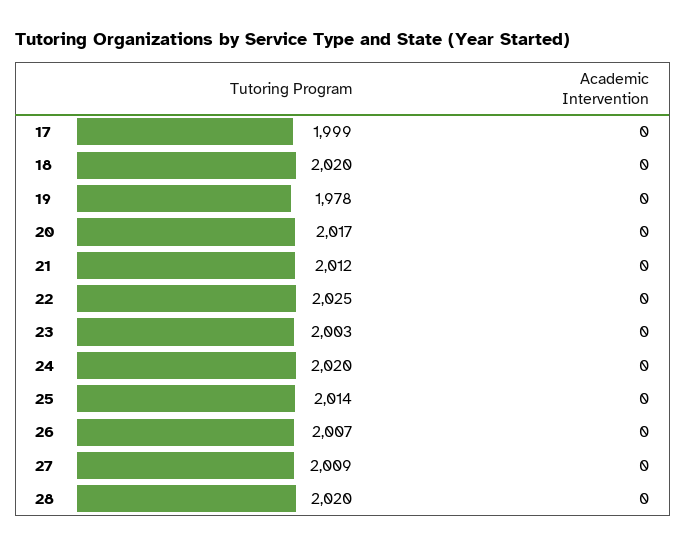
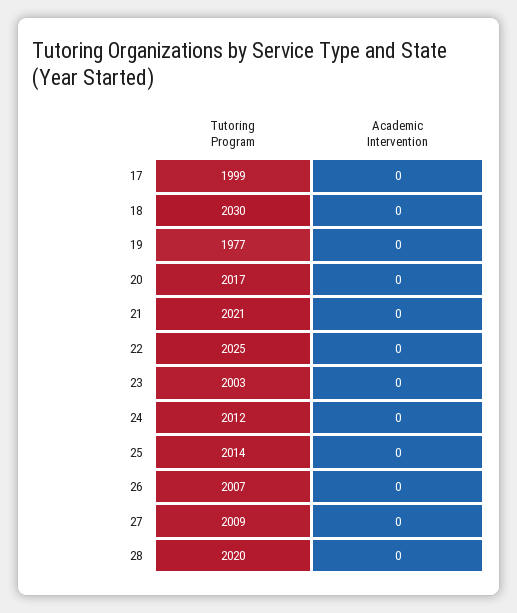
Tutoring Program, 18: 2020 -> 2030
Tutoring Program, 19: 1978 -> 1977
Tutoring Program, 21: 2012 -> 2021
Tutoring Program, 24: 2020 -> 2012

